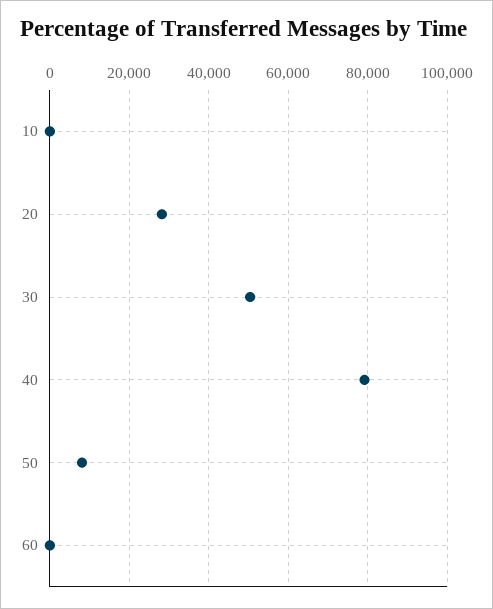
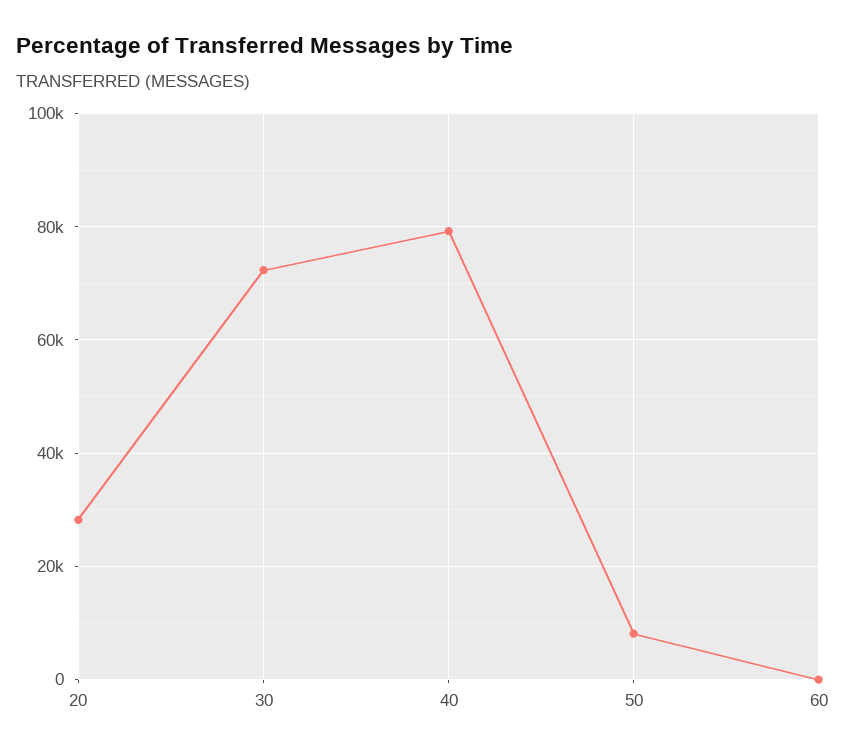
10: 0 -> none
30: 50000 -> 72000

